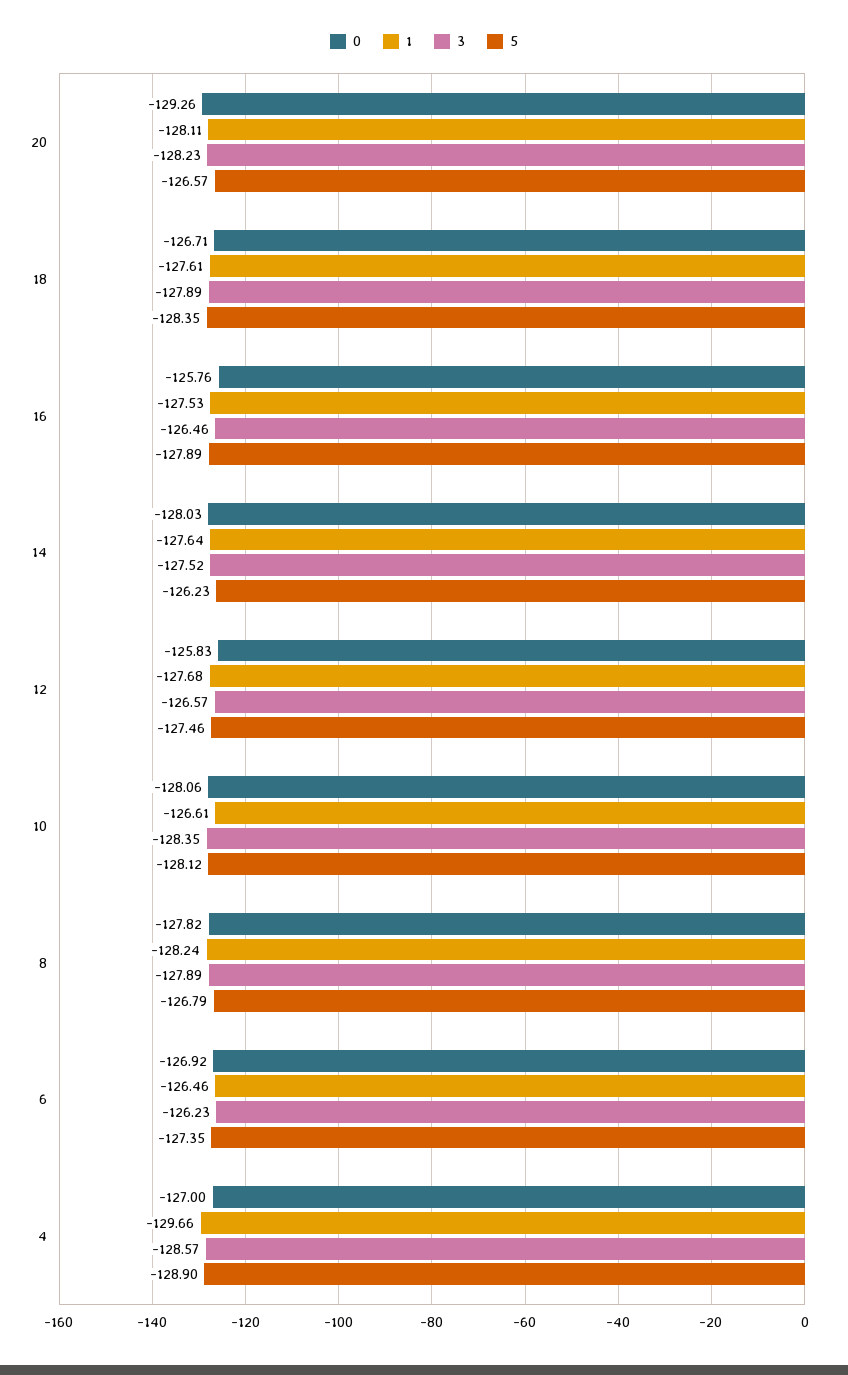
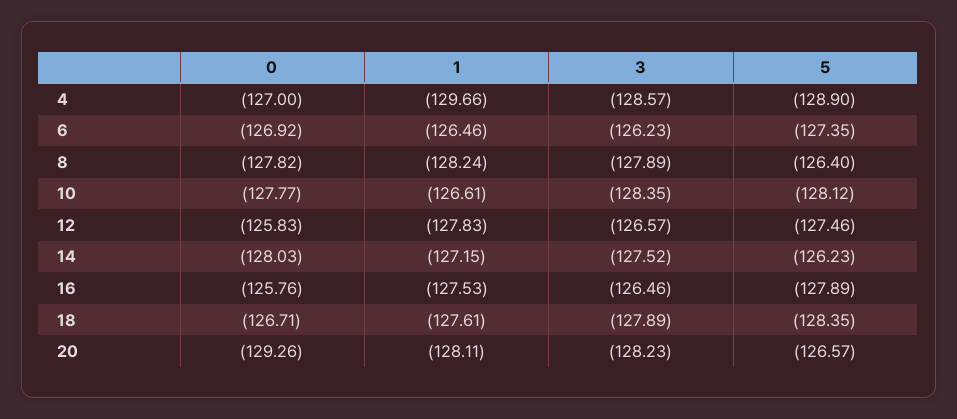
1, 14: -127.64 -> -127.15
1, 12: -127.68 -> -127.83
0, 10: -128.06 -> -127.77
5, 8: -126.79 -> -126.4

